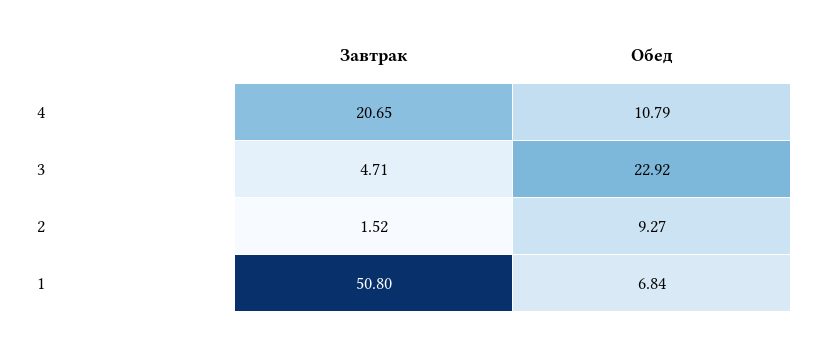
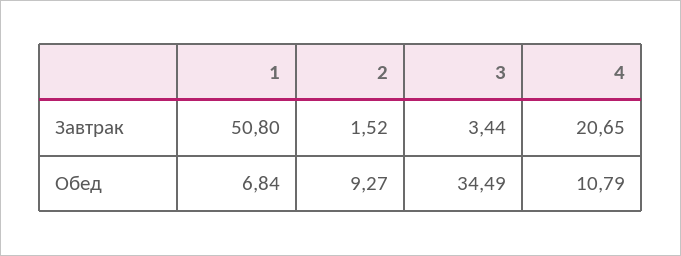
Завтрак, 3: 4.71 -> 3.44
Обед, 3: 22.92 -> 34.49

